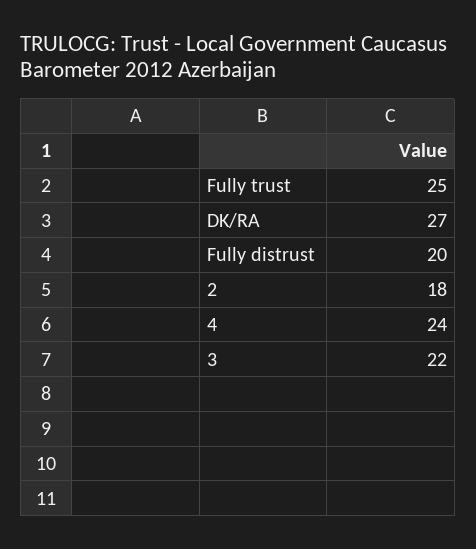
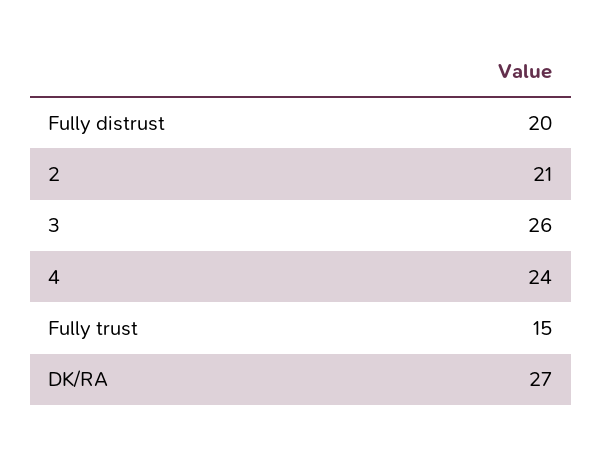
Fully trust: 25 -> 15
2: 18 -> 21
3: 22 -> 26

